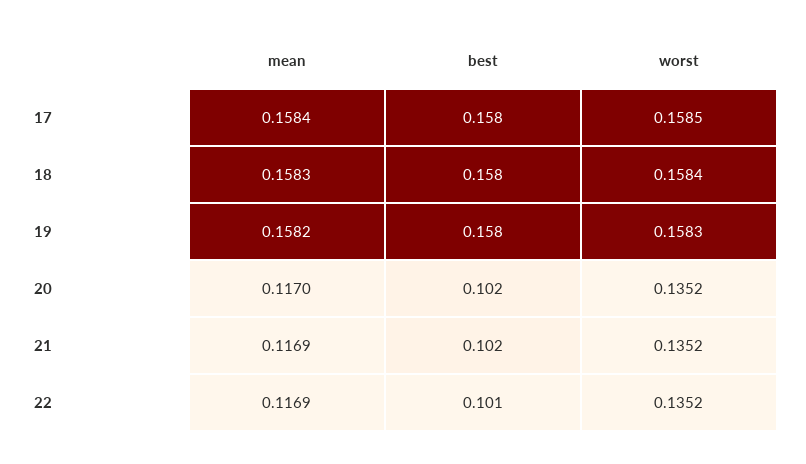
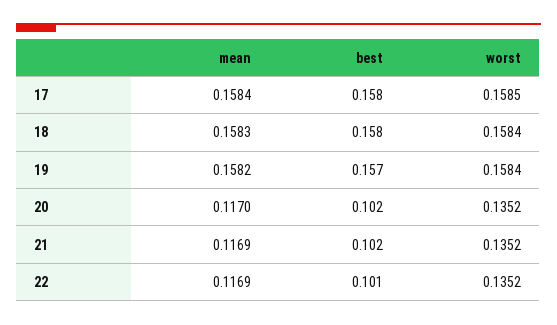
best, 19: 0.158 -> 0.157
worst, 19: 0.1583 -> 0.1584

